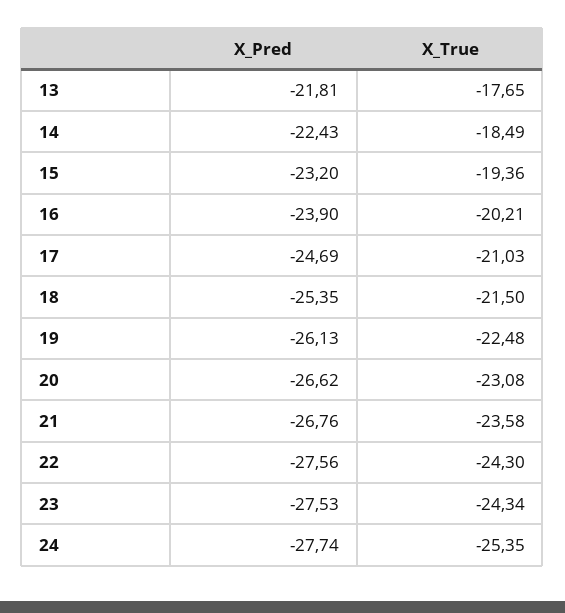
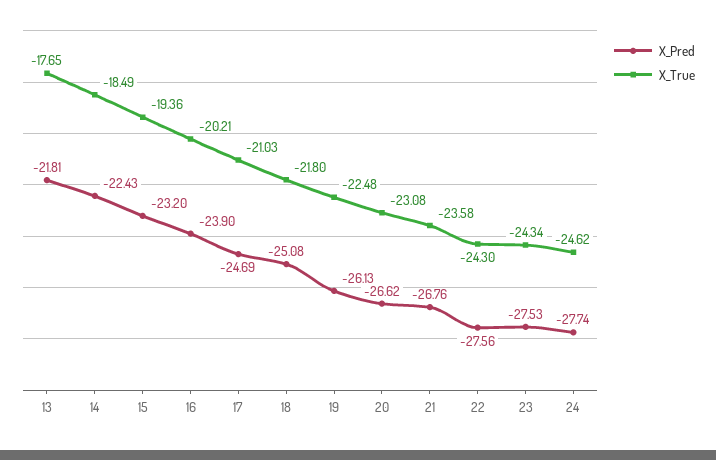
X_Pred, 18: -25.35 -> -25.08
X_True, 18: -21.5 -> -21.8
X_True, 24: -25.35 -> -24.62

